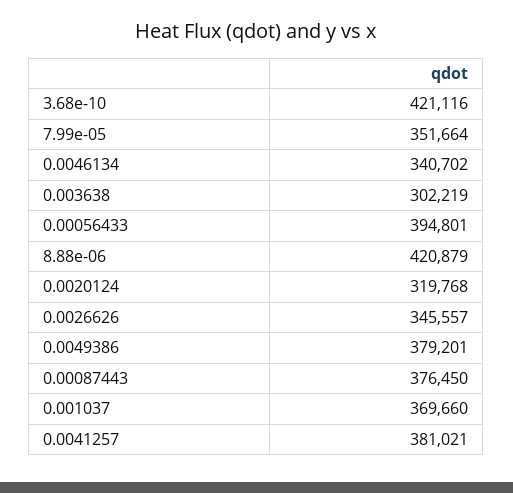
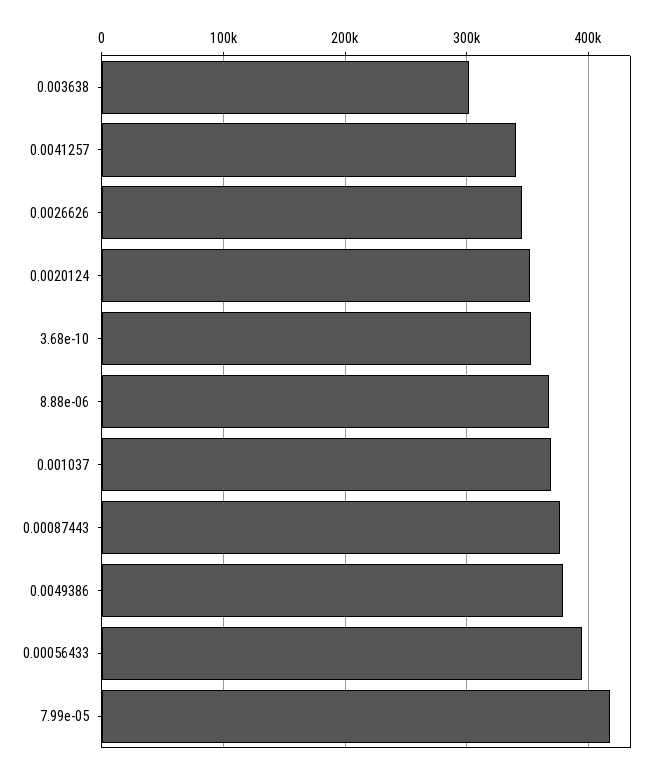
3.68e-10: 421116 -> 350000
7.99e-05: 351664 -> 420000
0.0046134: 340702 -> none
8.88e-06: 420879 -> 370000
0.0020124: 319768 -> 350000
0.0041257: 381021 -> 340000

